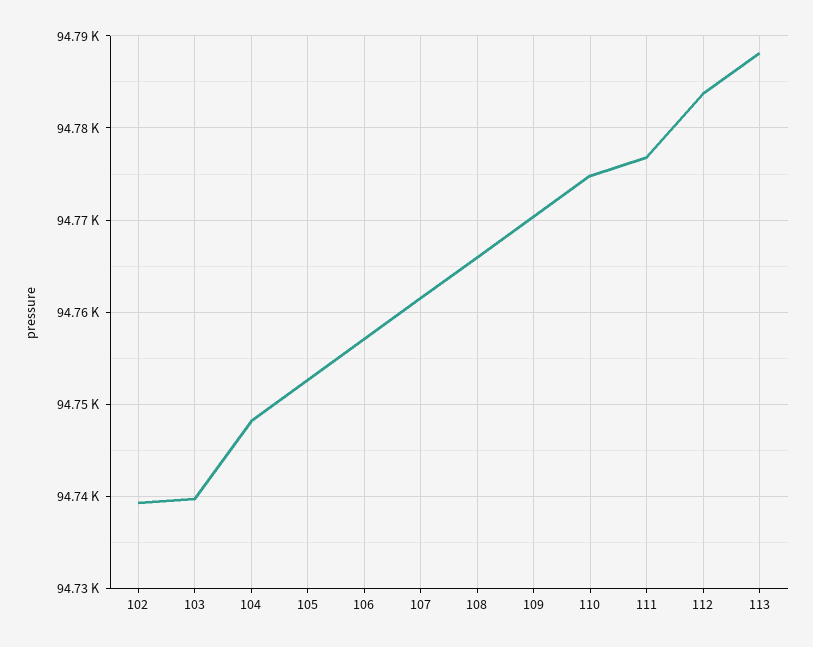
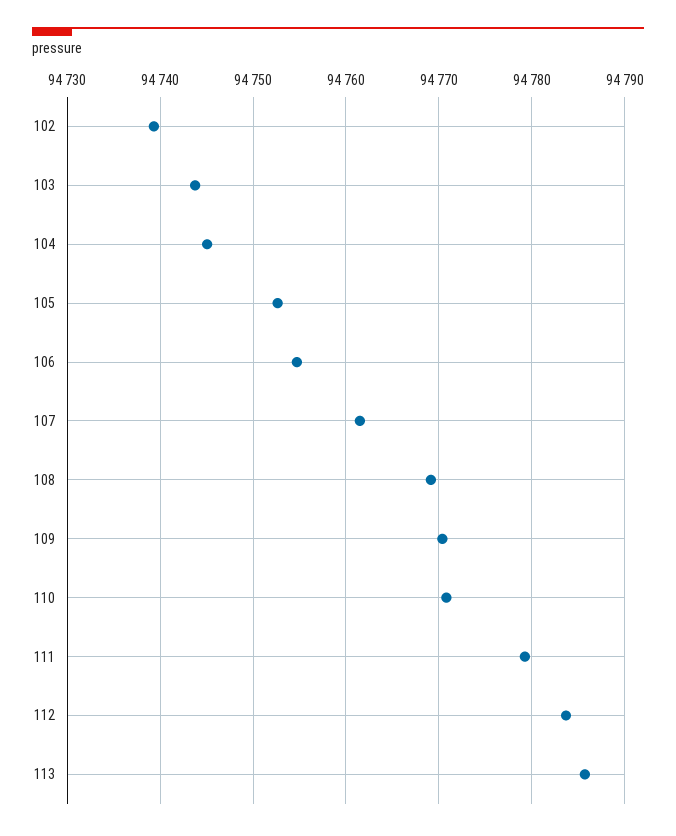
103: 94740 -> 94744
104: 94748 -> 94745
106: 94757 -> 94755
108: 94766 -> 94769
110: 94775 -> 94771
111: 94777 -> 94779
113: 94788 -> 94786

